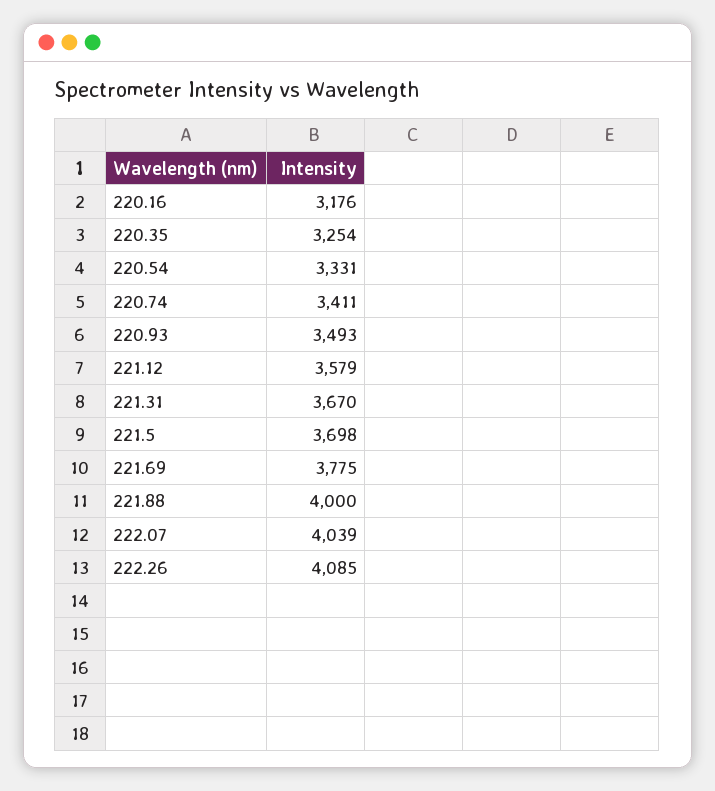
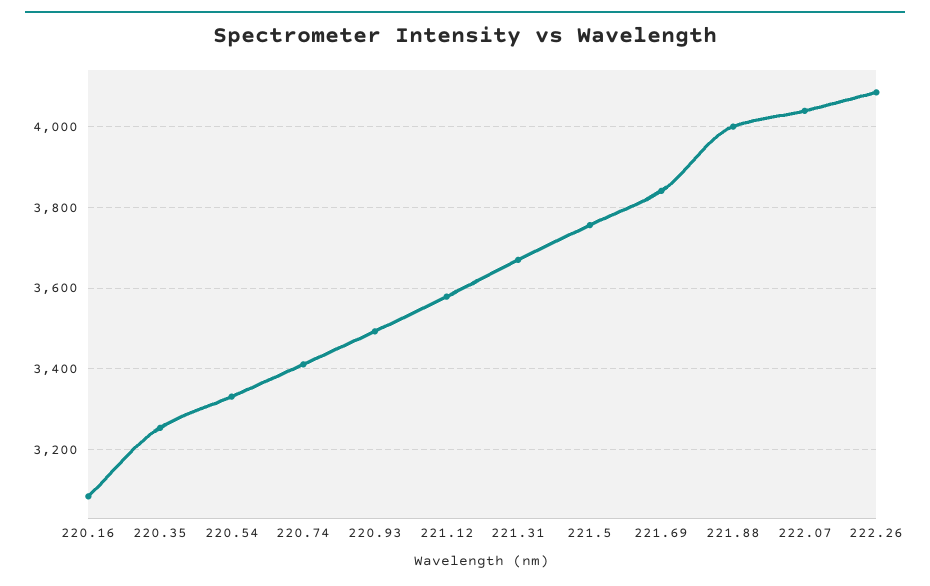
220.16: 3176 -> 3080
221.5: 3698 -> 3760
221.69: 3775 -> 3840

